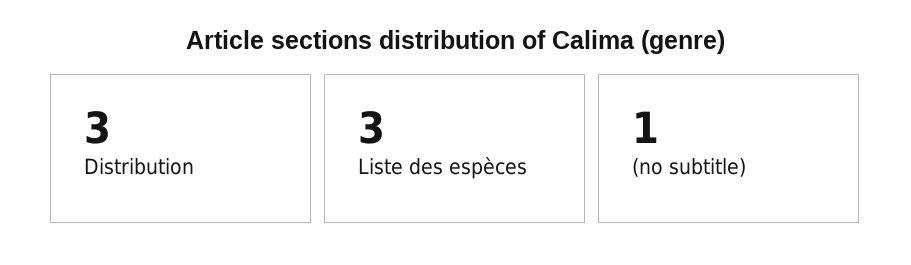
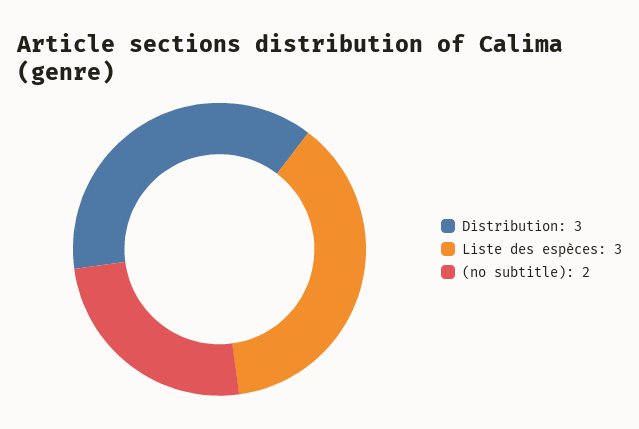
(no subtitle): 1 -> 2

